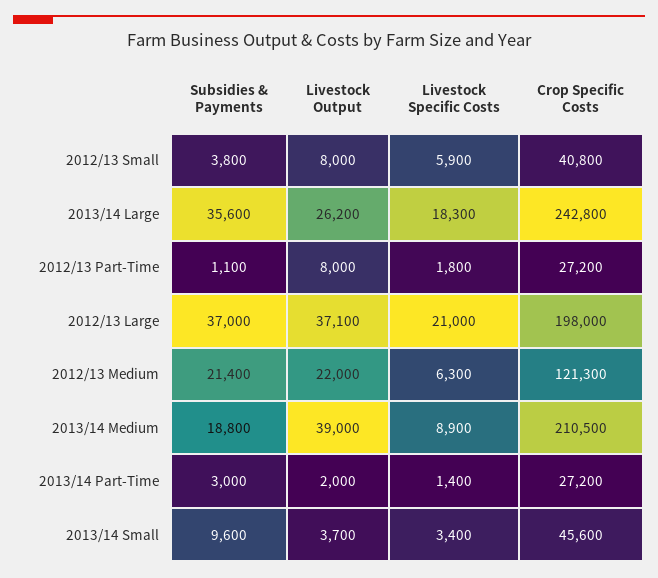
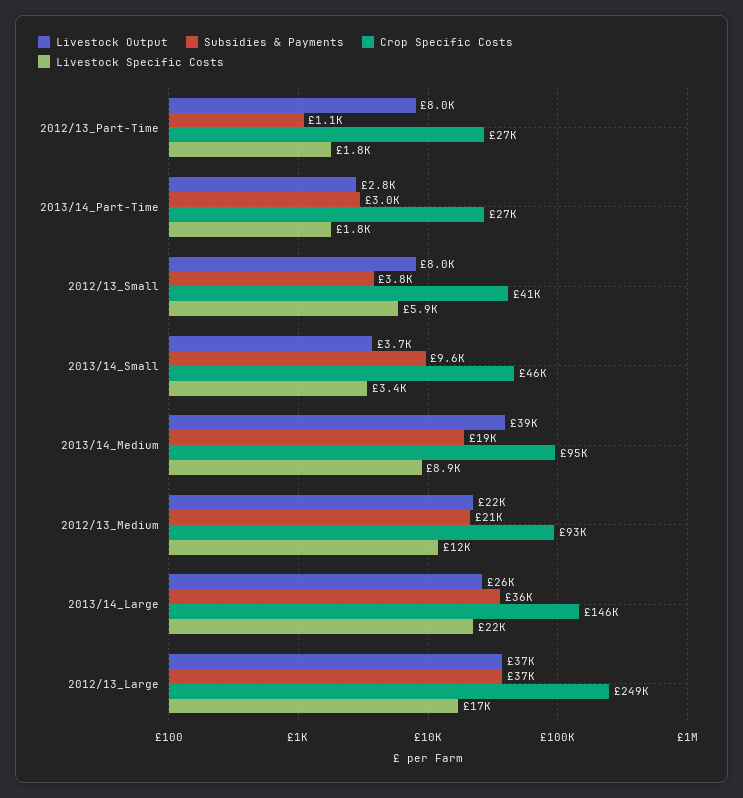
Livestock Specific Costs, 2013/14 Large: 18300 -> 22000
Crop Specific Costs, 2013/14 Large: 242800 -> 146000
Livestock Specific Costs, 2012/13 Large: 21000 -> 17000
Crop Specific Costs, 2012/13 Large: 198000 -> 249000
Livestock Specific Costs, 2012/13 Medium: 6300 -> 12000
Crop Specific Costs, 2012/13 Medium: 121300 -> 93000
Crop Specific Costs, 2013/14 Medium: 210500 -> 95000
Livestock Output, 2013/14 Part-Time: 2000 -> 2800
Livestock Specific Costs, 2013/14 Part-Time: 1400 -> 1800

